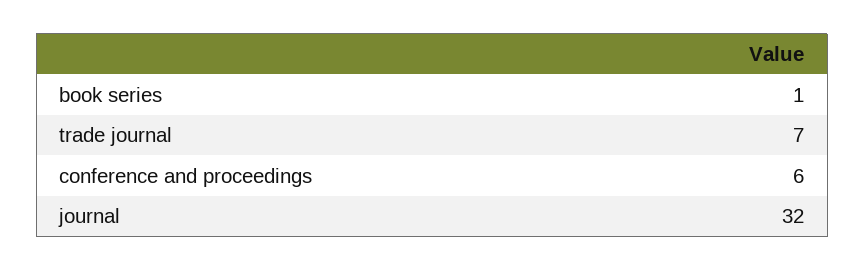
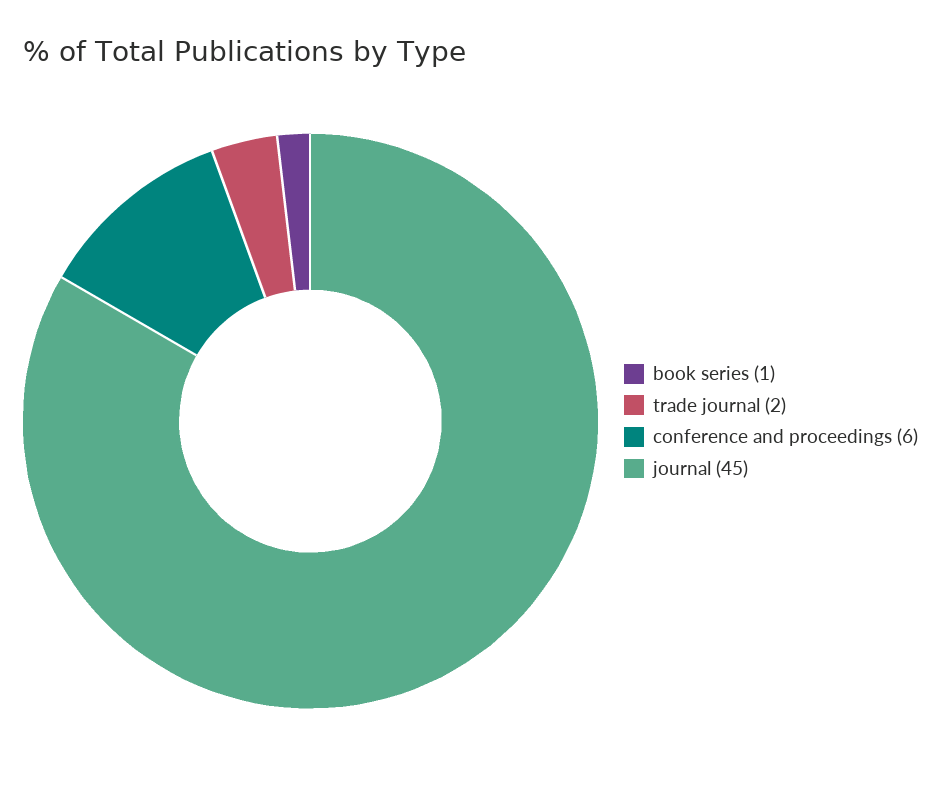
trade journal: 7 -> 2
journal: 32 -> 45

